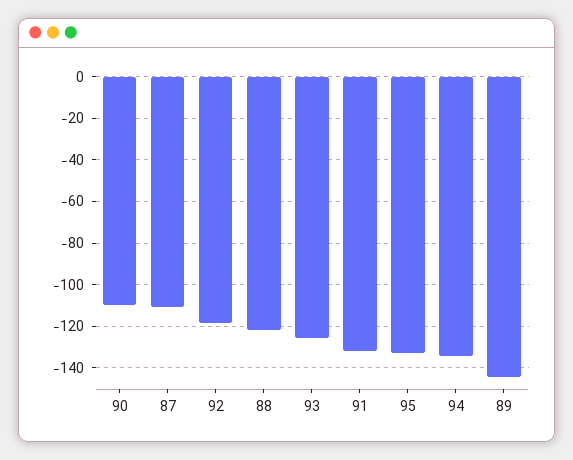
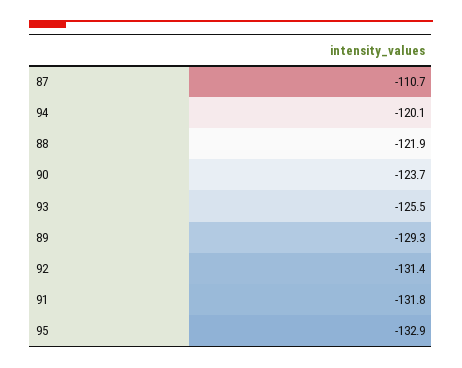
90: -110 -> -123.7
92: -120 -> -131.4
94: -135 -> -120.1
89: -145 -> -129.3

